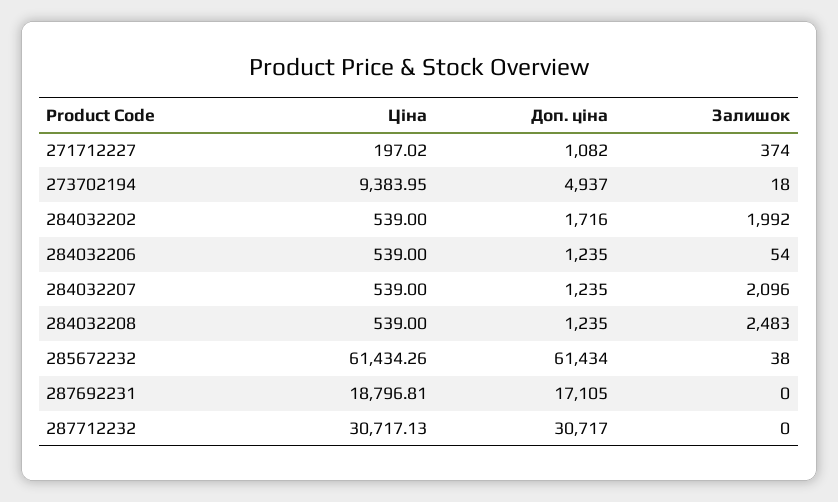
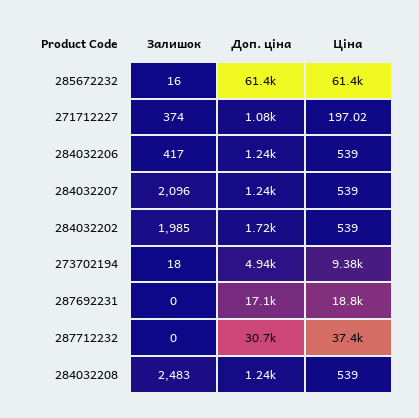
Залишок, 284032202: 1992 -> 1985
Залишок, 284032206: 54 -> 417
Залишок, 285672232: 38 -> 16
Ціна, 287712232: 30717.13 -> 37400

